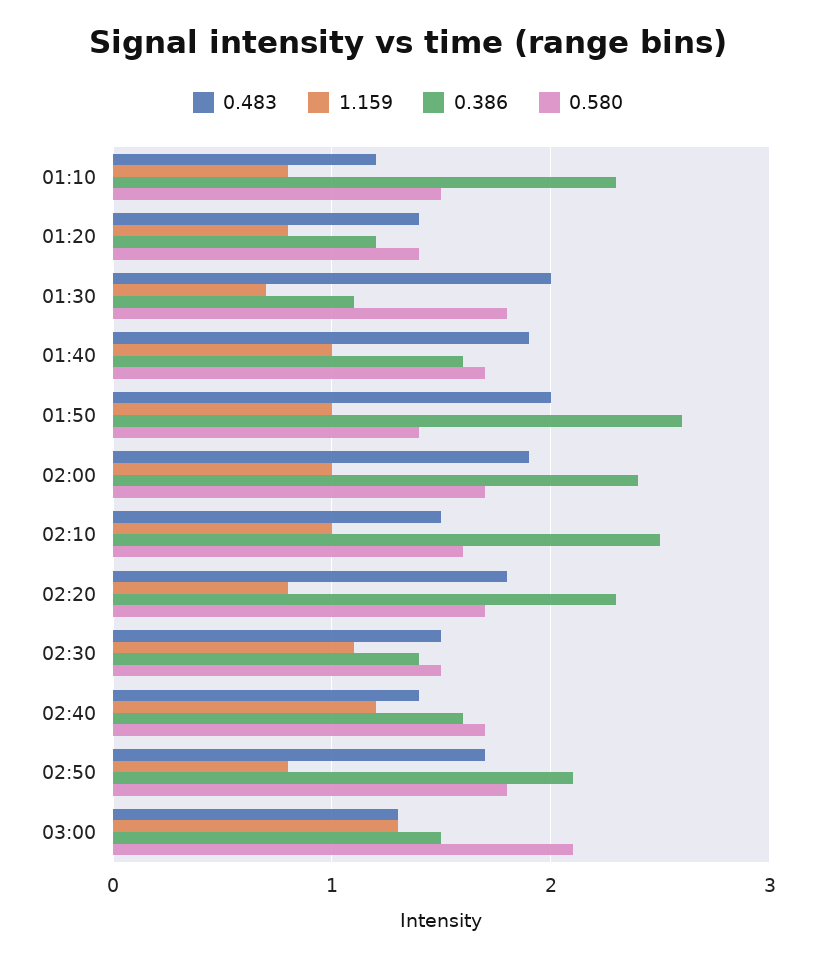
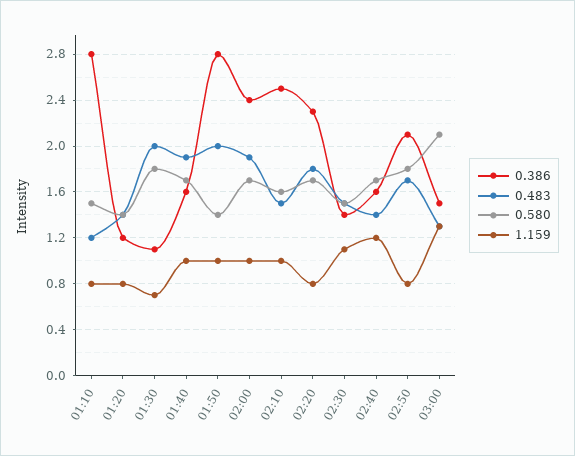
0.386, 01:10: 2.3 -> 2.8
0.386, 01:50: 2.6 -> 2.8

